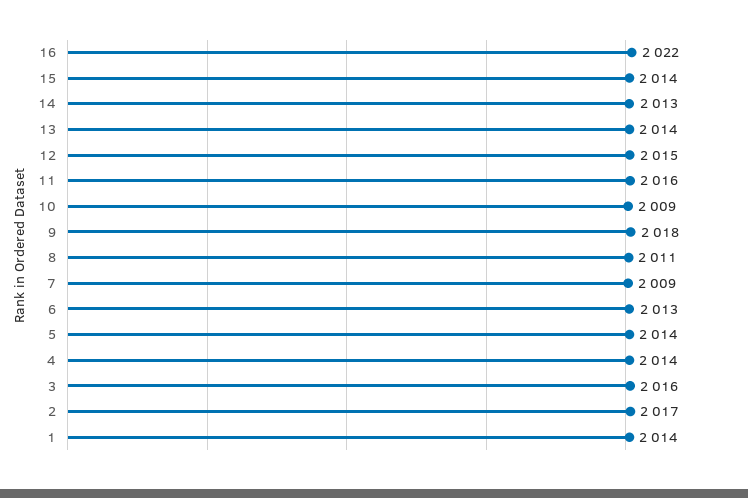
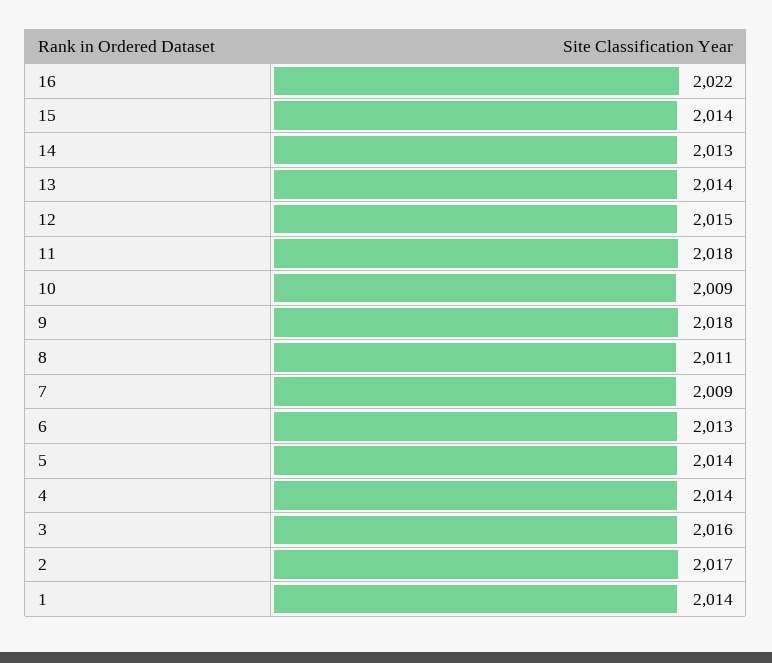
11: 2016 -> 2018

